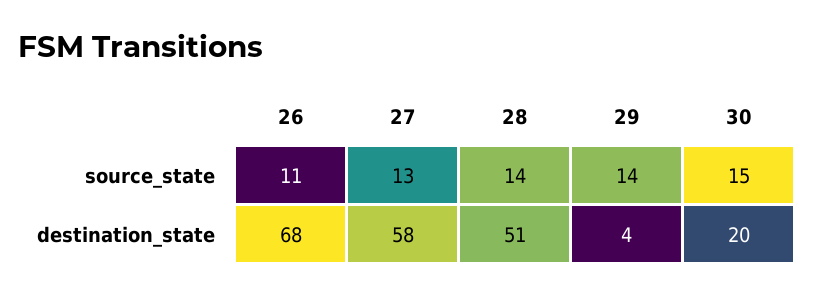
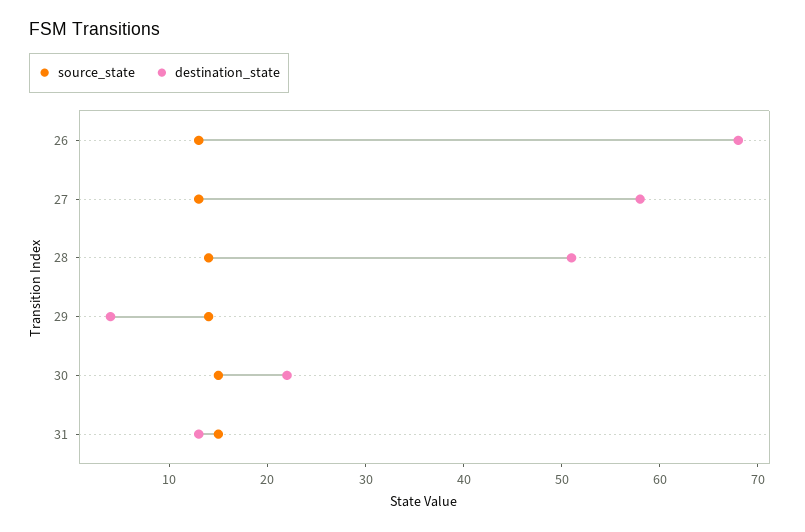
source_state, 26: 11 -> 13
destination_state, 30: 20 -> 22
source_state, 31: none -> 15
destination_state, 31: none -> 13

